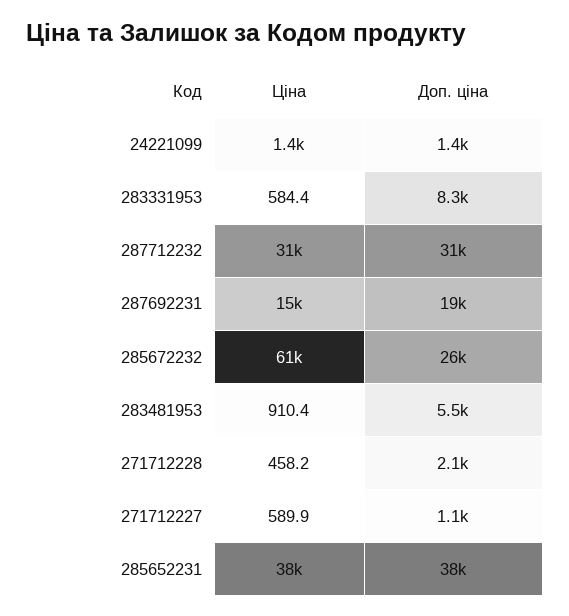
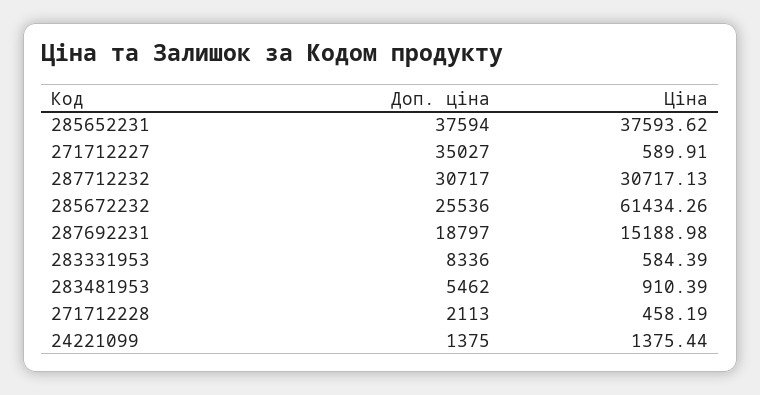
Доп. ціна, 271712227: 1100 -> 35027

